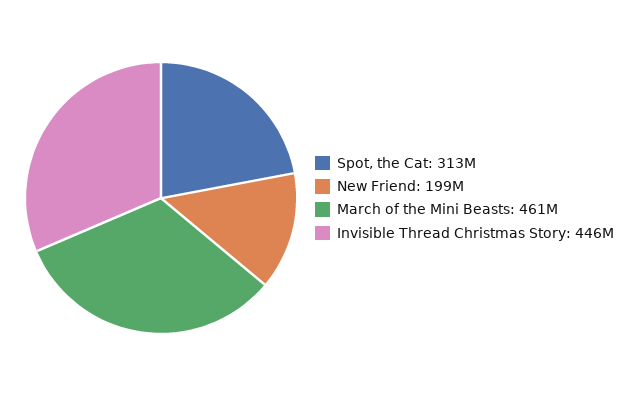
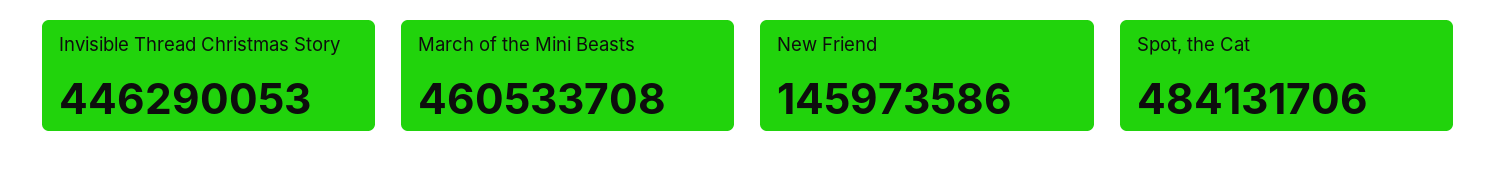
Spot, the Cat: 313000000 -> 484131706
New Friend: 199000000 -> 145973586

